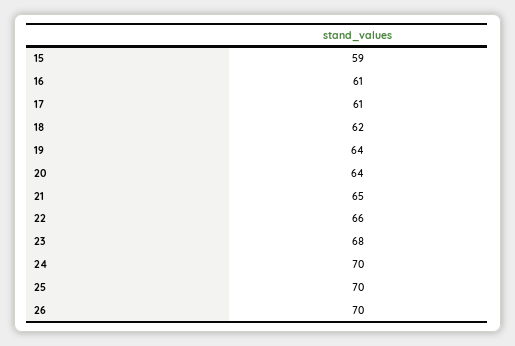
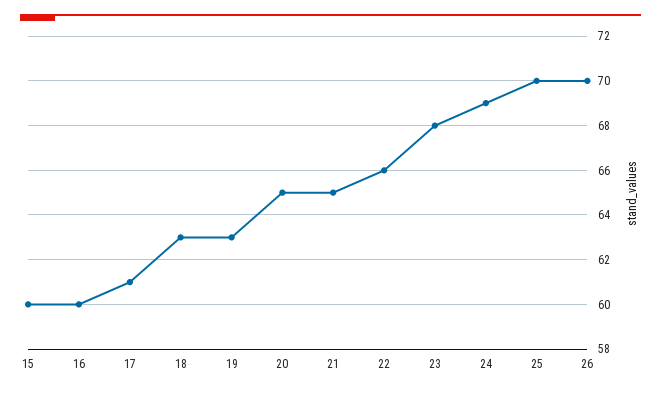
15: 59 -> 60
16: 61 -> 60
18: 62 -> 63
19: 64 -> 63
20: 64 -> 65
24: 70 -> 69

